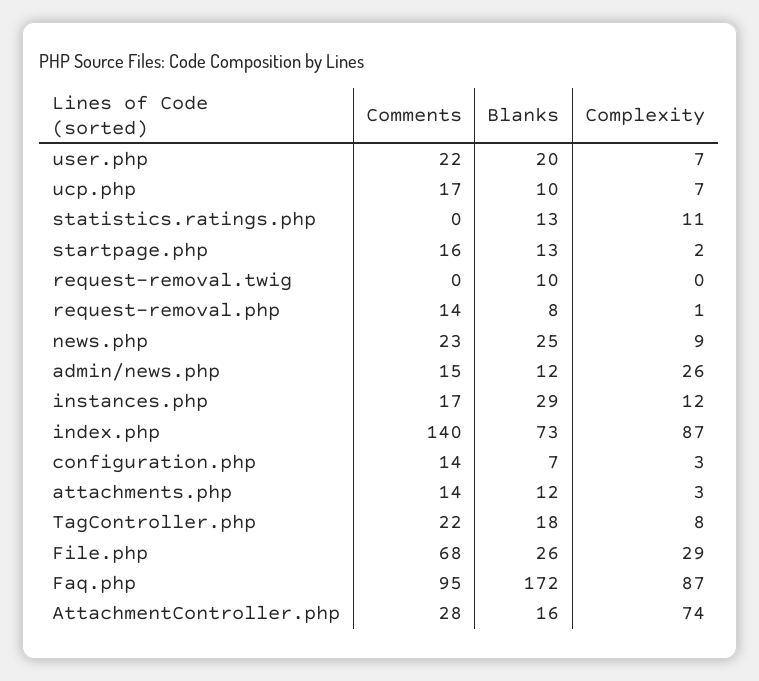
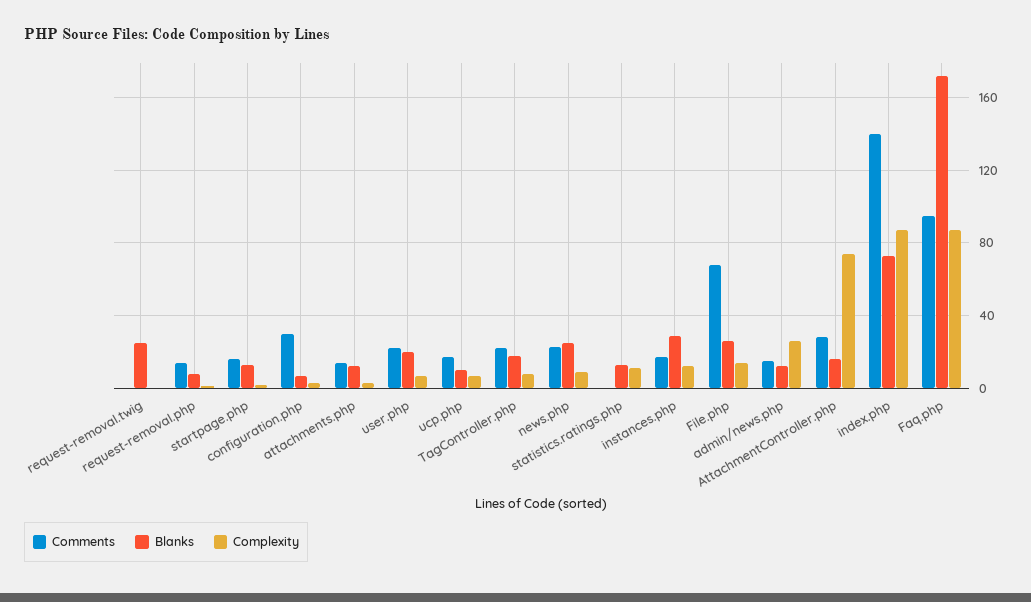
Blanks, request-removal.twig: 10 -> 25
Comments, configuration.php: 14 -> 30
Complexity, File.php: 29 -> 15

